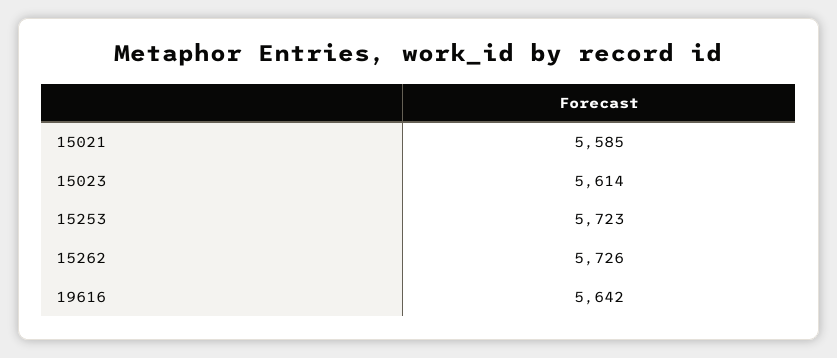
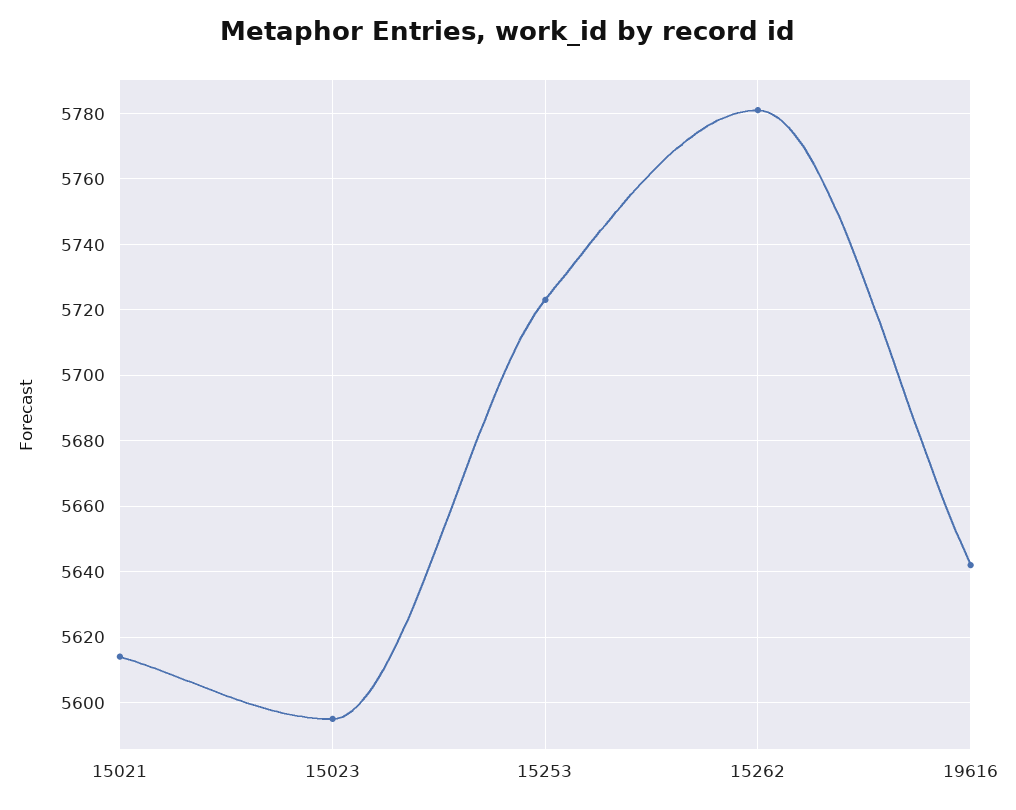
15021: 5585 -> 5615
15023: 5614 -> 5595
15262: 5726 -> 5780

